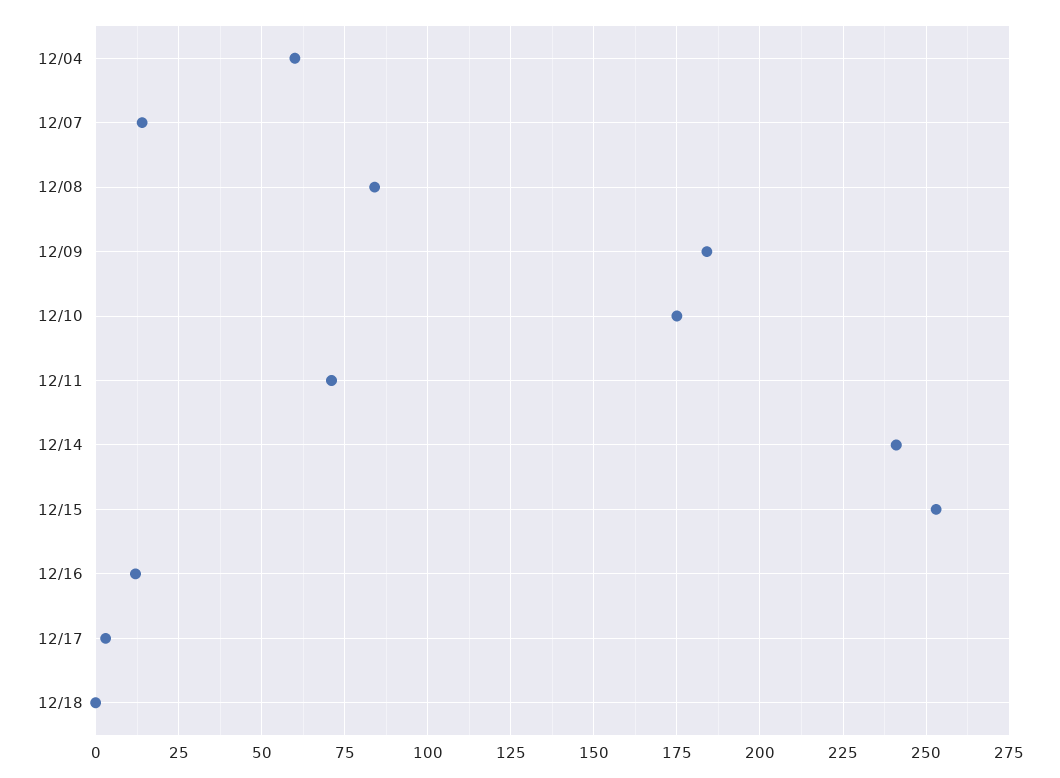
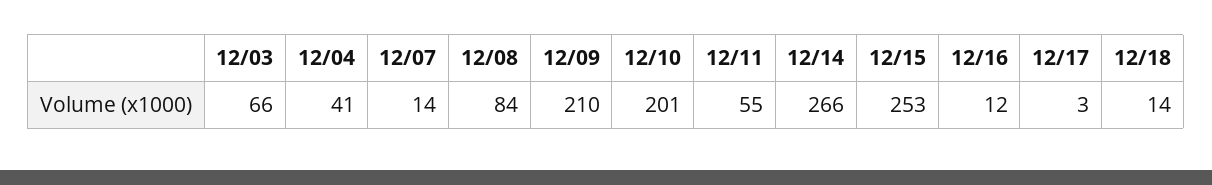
12/04: 60 -> 41
12/09: 185 -> 210
12/10: 175 -> 201
12/11: 70 -> 55
12/14: 240 -> 266
12/18: 0 -> 14
12/03: none -> 66

